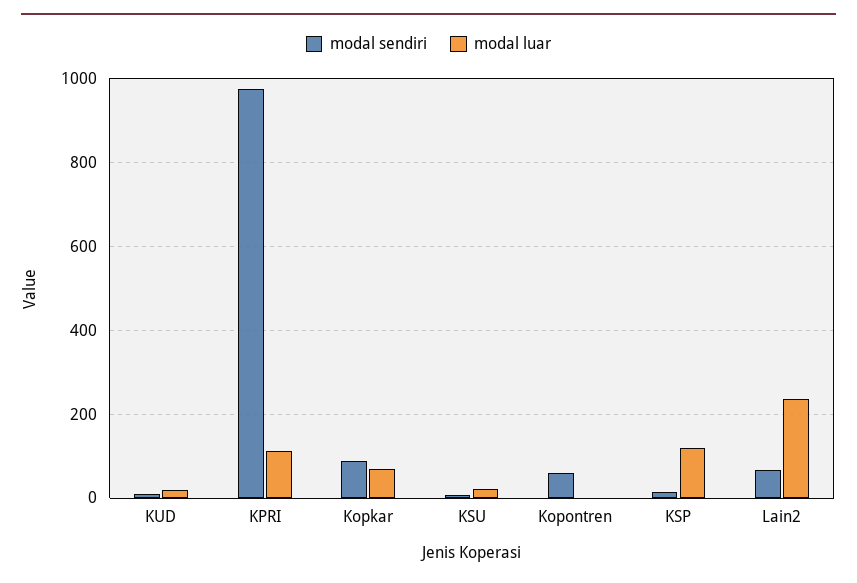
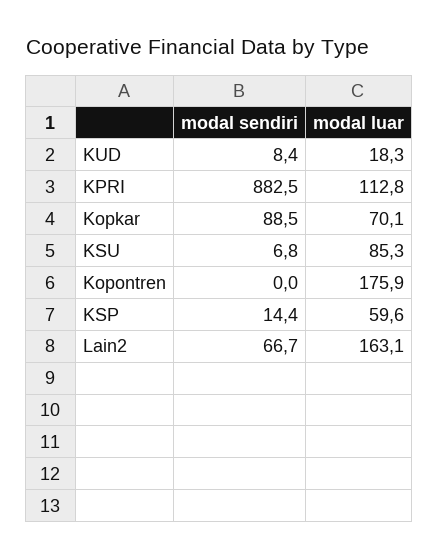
modal sendiri, KPRI: 980 -> 882.5
modal luar, KSU: 20 -> 85.3
modal sendiri, Kopontren: 60 -> 0
modal luar, Kopontren: 0 -> 175.9
modal luar, KSP: 120 -> 59.6
modal luar, Lain2: 240 -> 163.1

